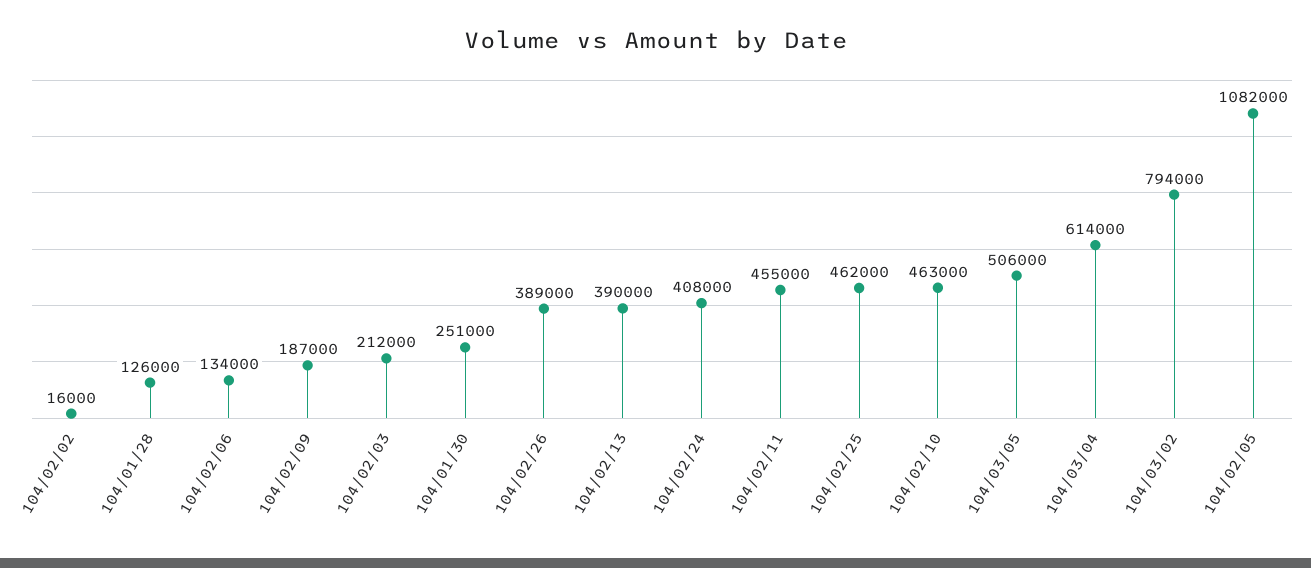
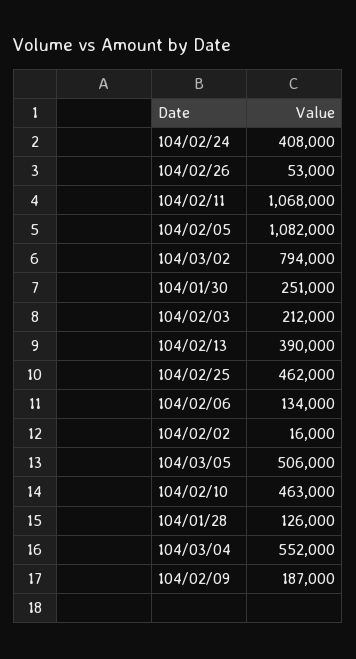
104/02/26: 389000 -> 53000
104/02/11: 455000 -> 1068000
104/03/04: 614000 -> 552000

